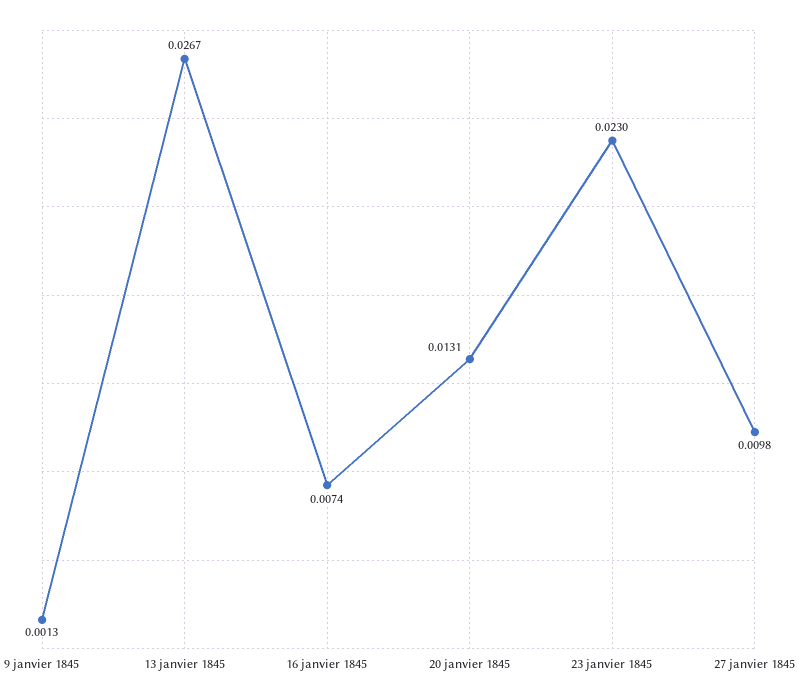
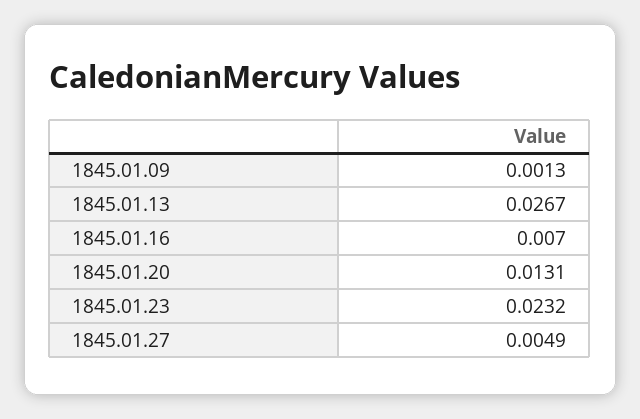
16 janvier 1845: 0.0074 -> 0.007
23 janvier 1845: 0.023 -> 0.0232
27 janvier 1845: 0.0098 -> 0.0049

